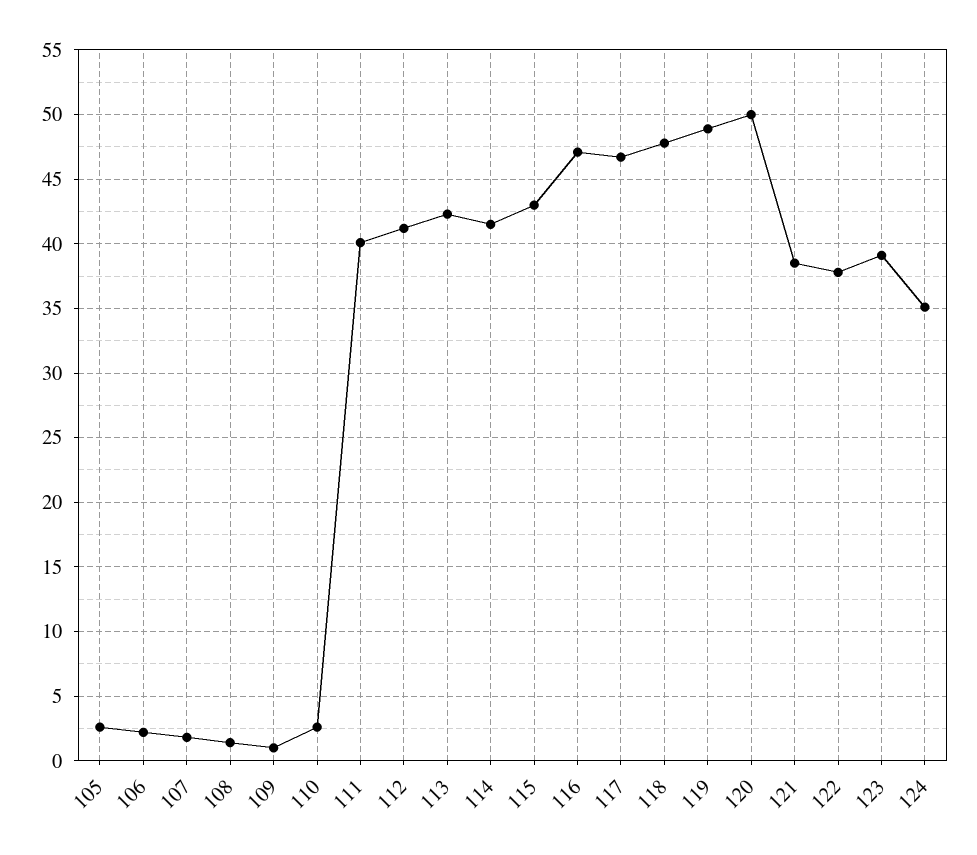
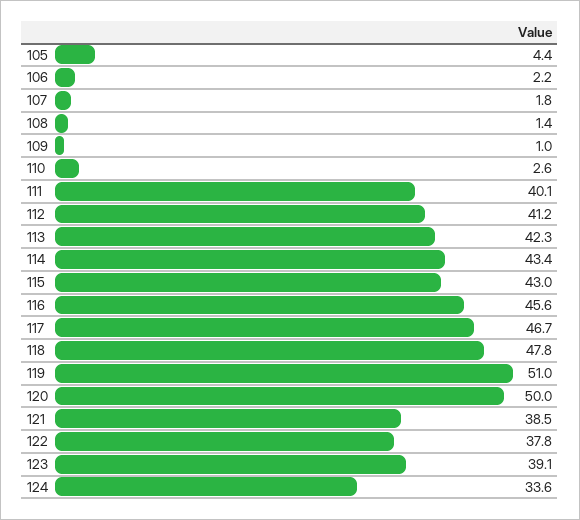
105: 2.5 -> 4.4
114: 41.5 -> 43.4
116: 47 -> 45.6
119: 49 -> 51
124: 35 -> 33.6

